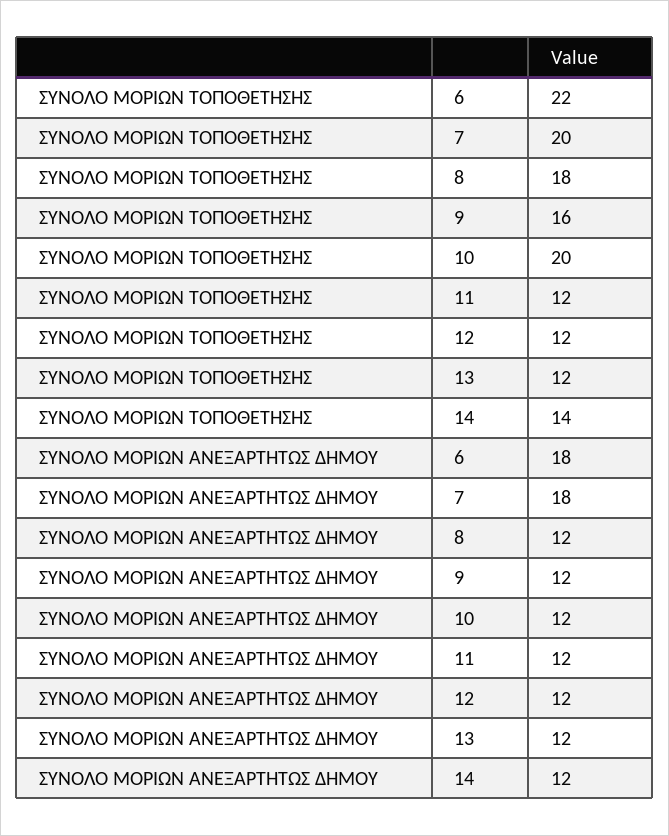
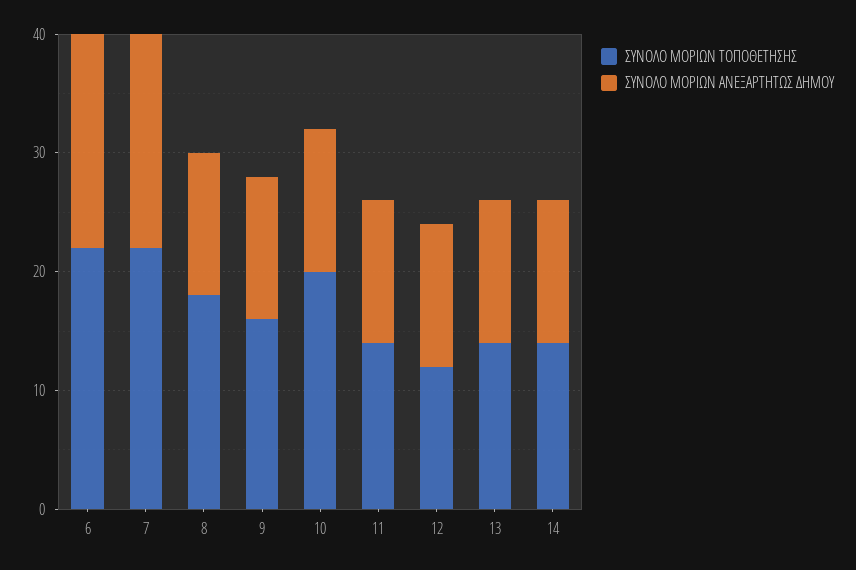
ΣΥΝΟΛΟ ΜΟΡΙΩΝ ΤΟΠΟΘΕΤΗΣΗΣ, 7: 20 -> 22
ΣΥΝΟΛΟ ΜΟΡΙΩΝ ΤΟΠΟΘΕΤΗΣΗΣ, 11: 12 -> 14
ΣΥΝΟΛΟ ΜΟΡΙΩΝ ΤΟΠΟΘΕΤΗΣΗΣ, 13: 12 -> 14

